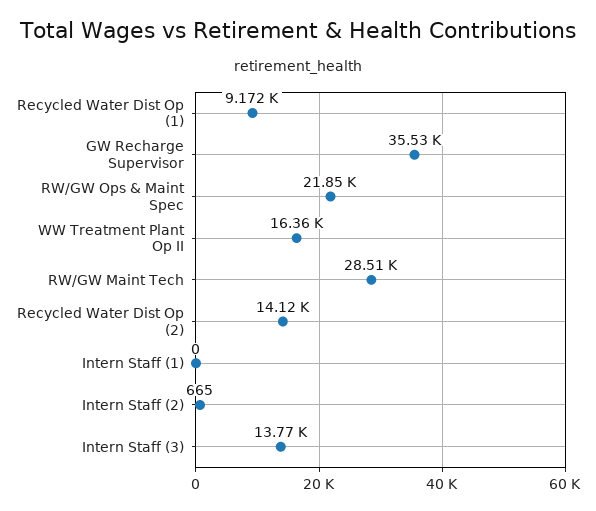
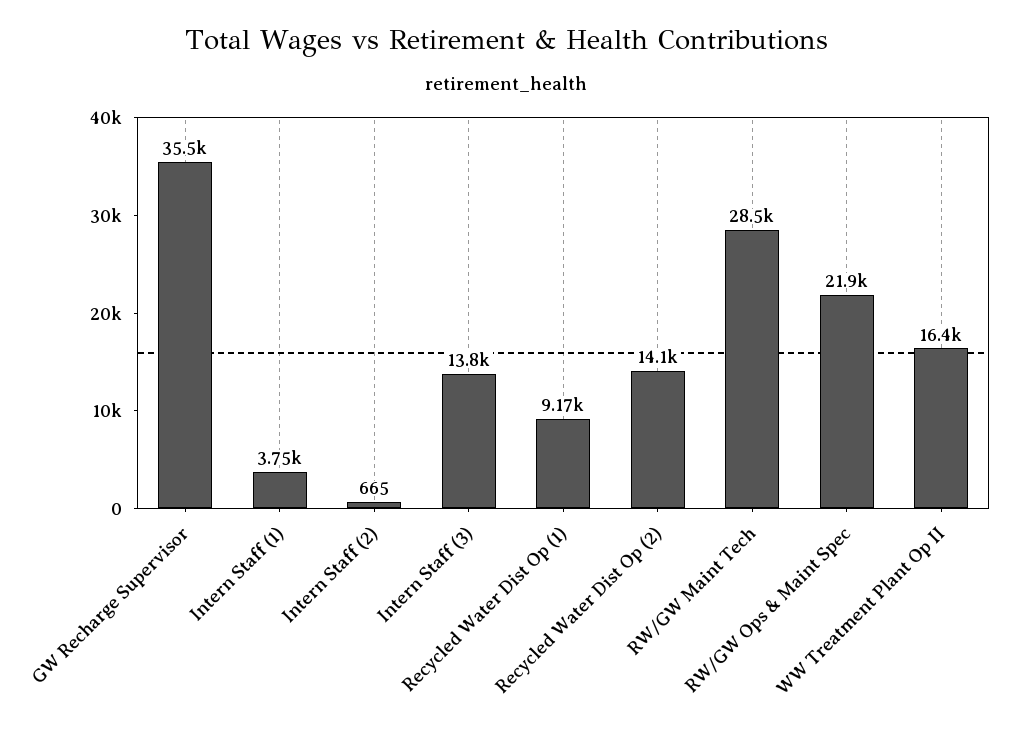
Intern Staff (1): 0 -> 3750

